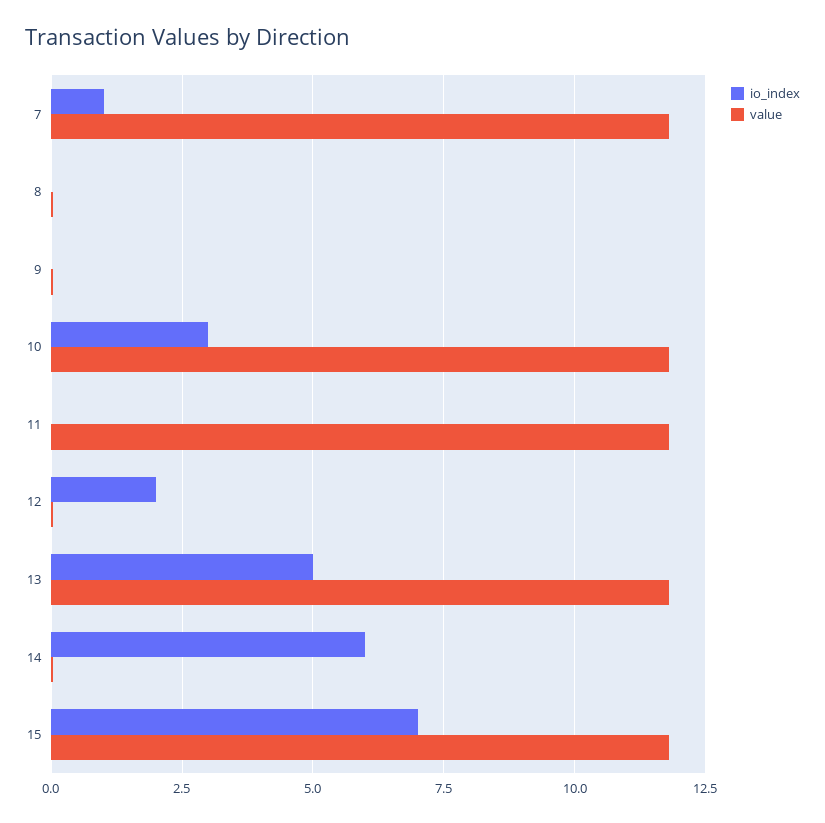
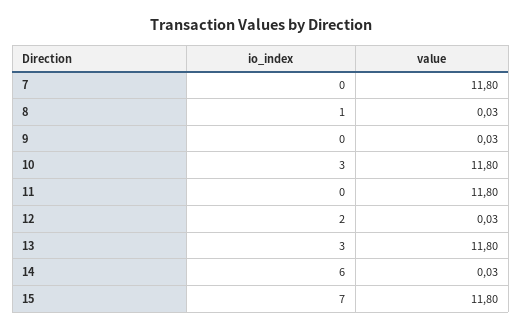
io_index, 7: 1 -> 0
io_index, 8: 0 -> 1
io_index, 13: 5 -> 3

